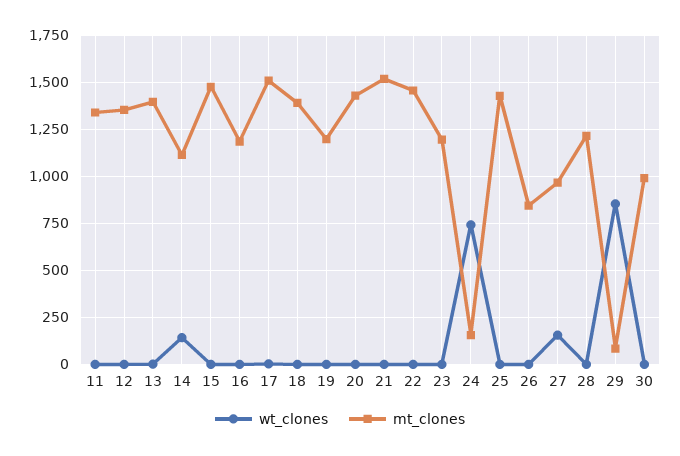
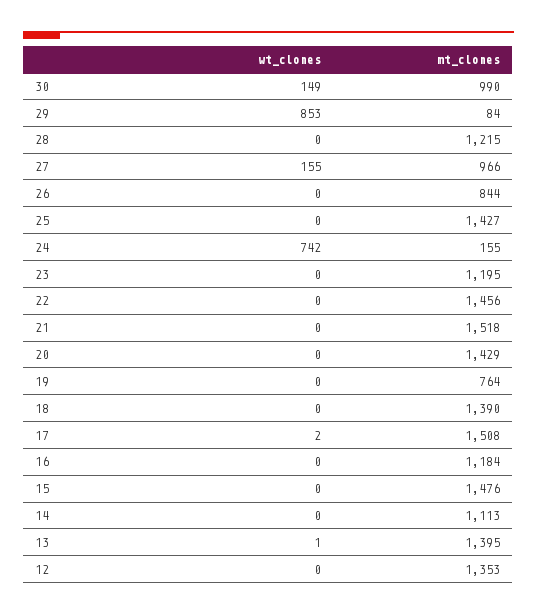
wt_clones, 11: 0 -> none
mt_clones, 11: 1350 -> none
wt_clones, 14: 150 -> 0
mt_clones, 19: 1200 -> 764
wt_clones, 30: 0 -> 149

